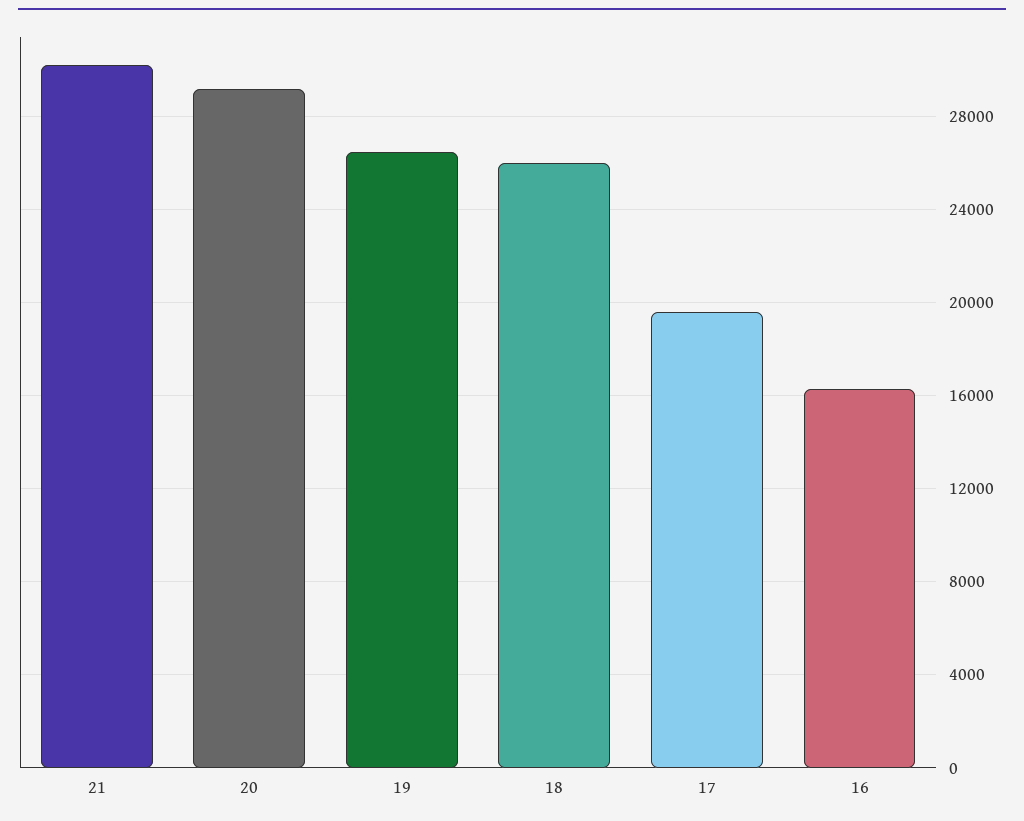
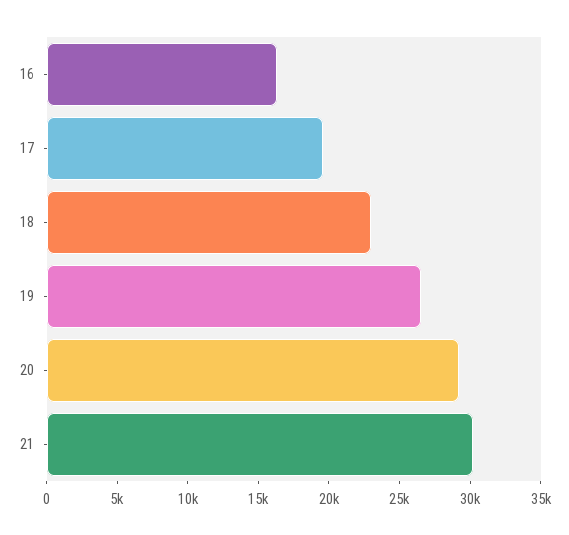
18: 26000 -> 23000

